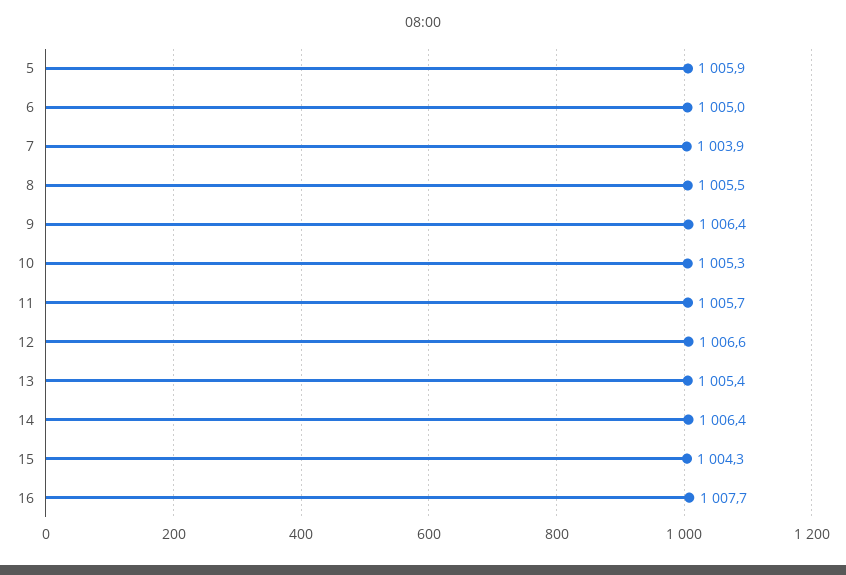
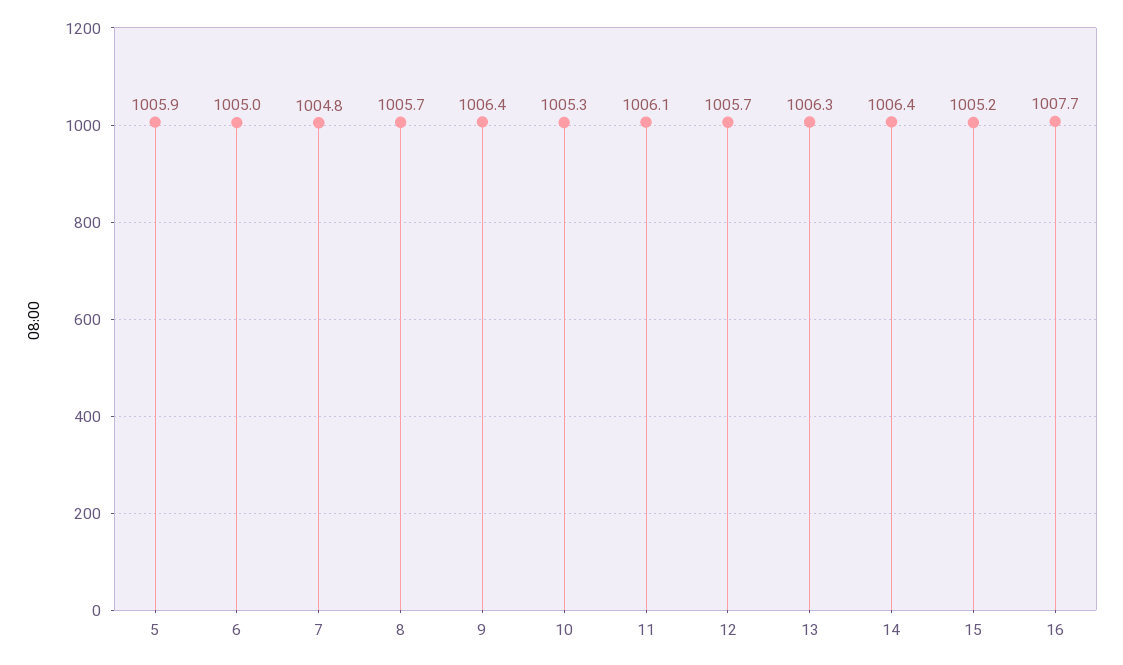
7: 1003.9 -> 1004.8
8: 1005.5 -> 1005.7
11: 1005.7 -> 1006.1
12: 1006.6 -> 1005.7
13: 1005.4 -> 1006.3
15: 1004.3 -> 1005.2

